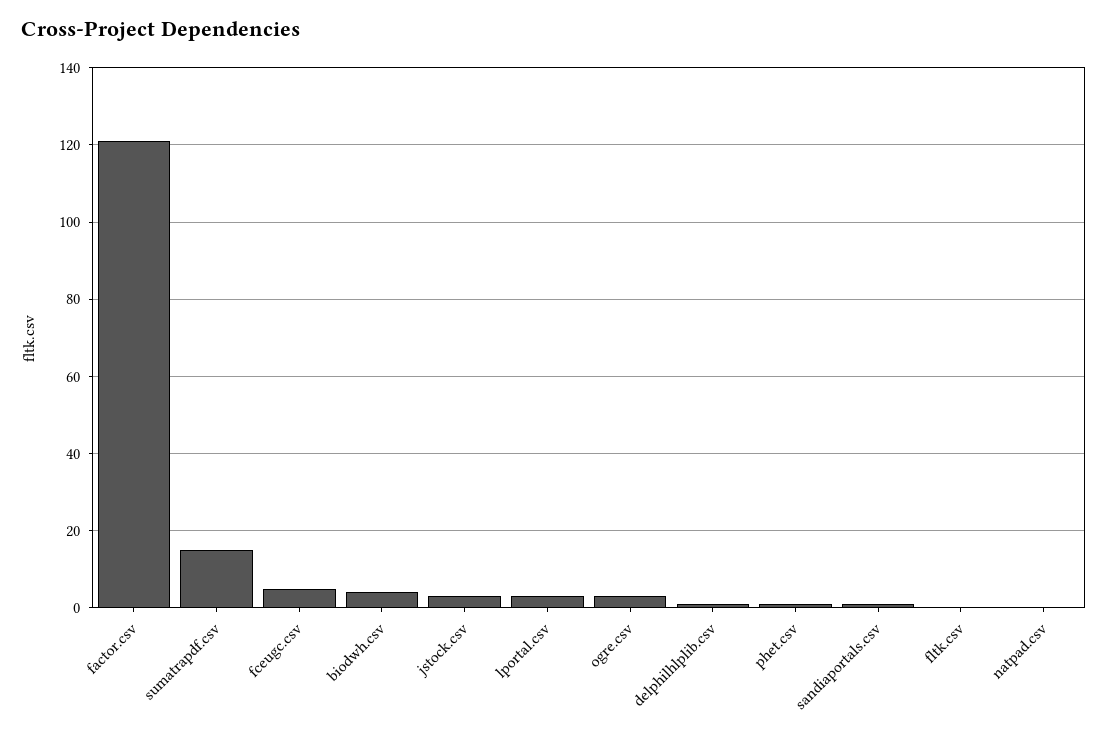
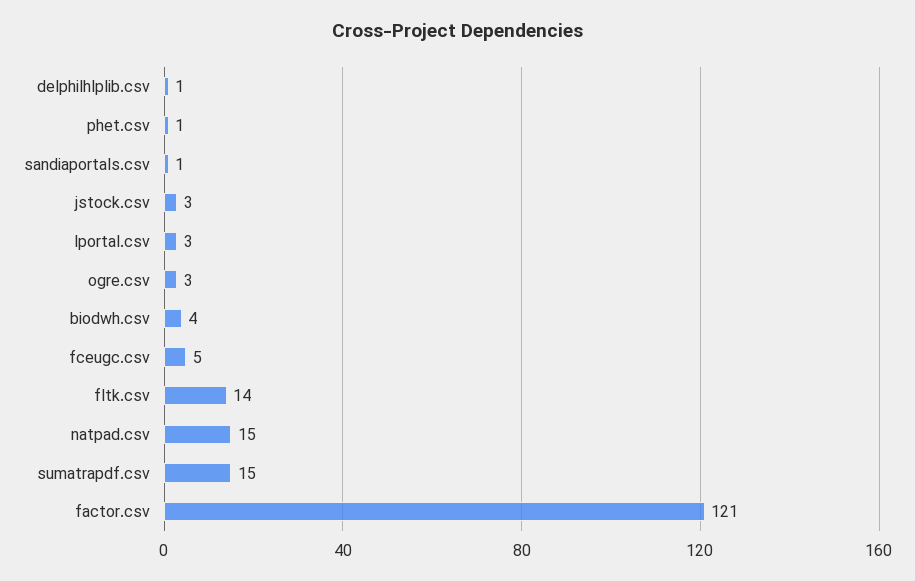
fltk.csv: 0 -> 14
natpad.csv: 0 -> 15

